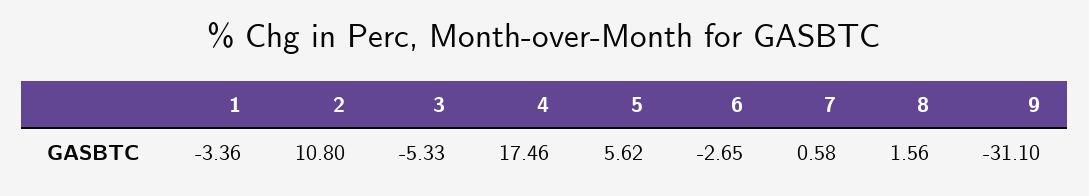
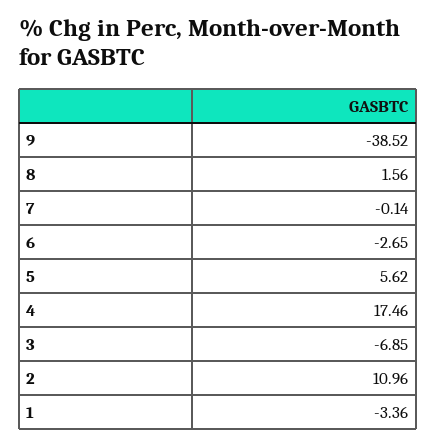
2: 10.8 -> 10.96
3: -5.33 -> -6.85
7: 0.58 -> -0.14
9: -31.1 -> -38.52

